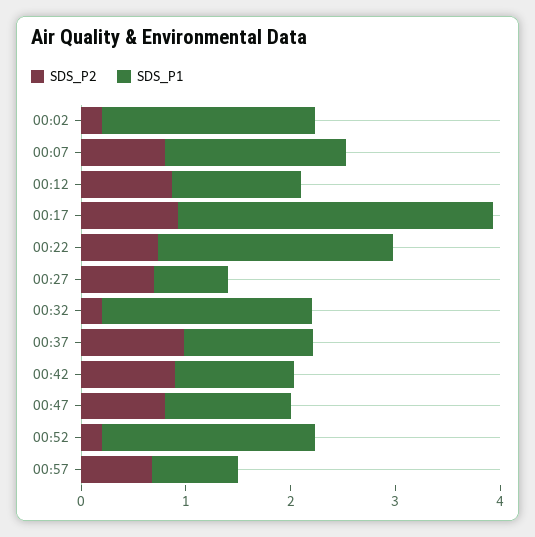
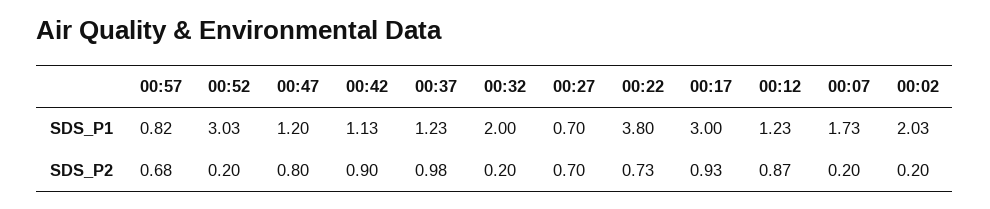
SDS_P2, 00:07: 0.8 -> 0.2
SDS_P1, 00:22: 2.2 -> 3.8
SDS_P1, 00:52: 2 -> 3.03

